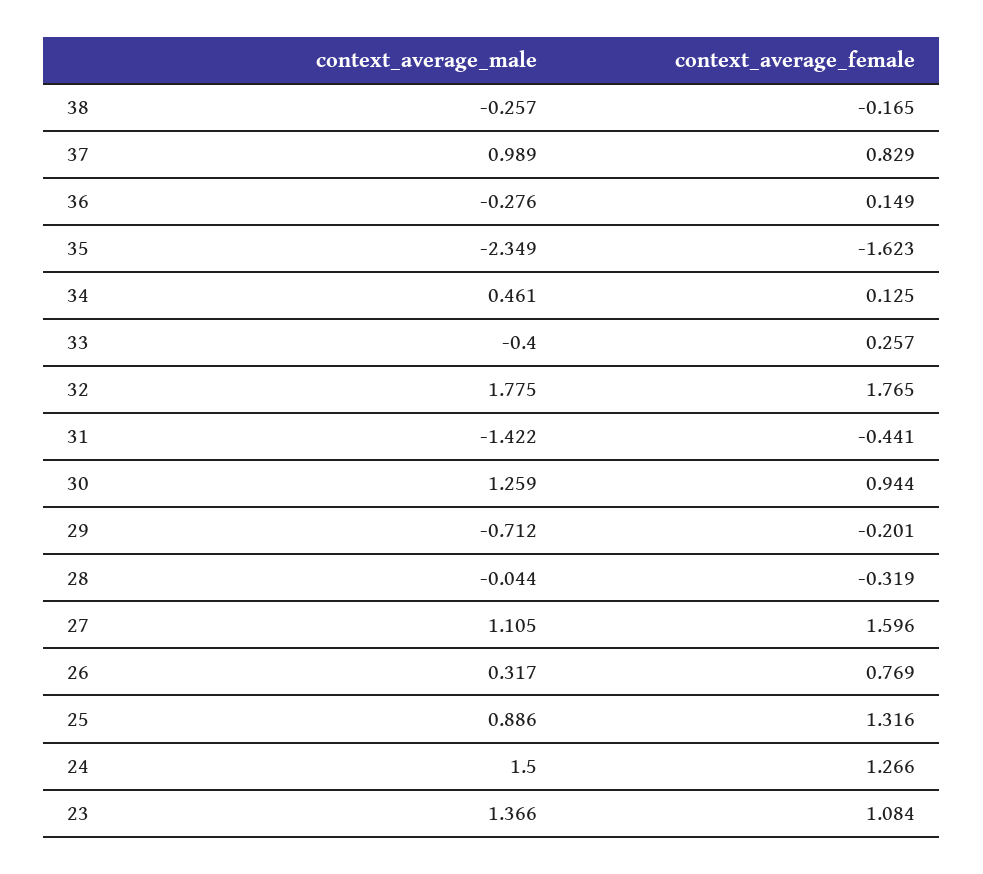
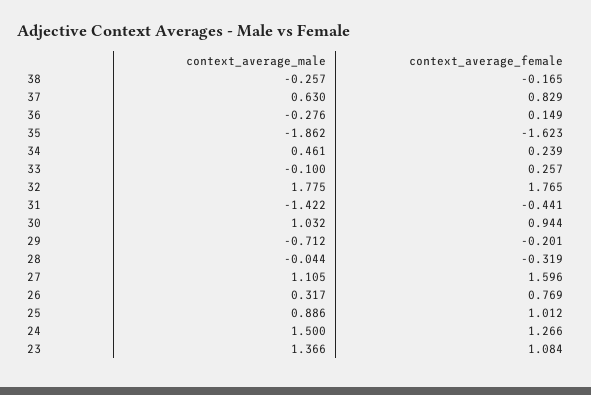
context_average_male, 37: 0.989 -> 0.63
context_average_male, 35: -2.349 -> -1.862
context_average_female, 34: 0.125 -> 0.239
context_average_male, 33: -0.4 -> -0.1
context_average_male, 30: 1.259 -> 1.032
context_average_female, 25: 1.316 -> 1.012

